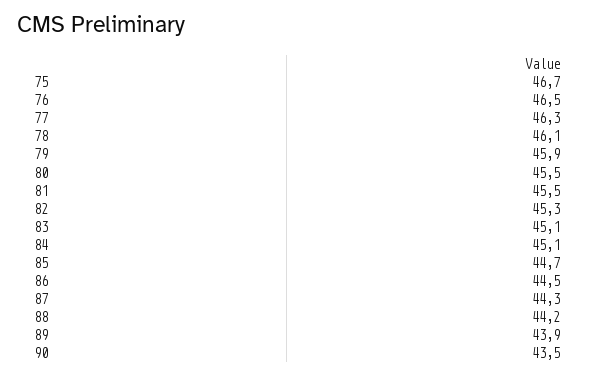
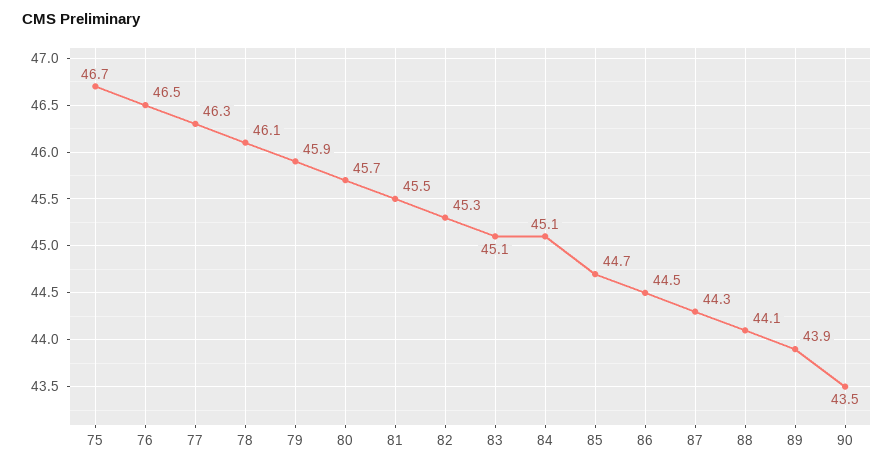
80: 45.5 -> 45.7
88: 44.2 -> 44.1

